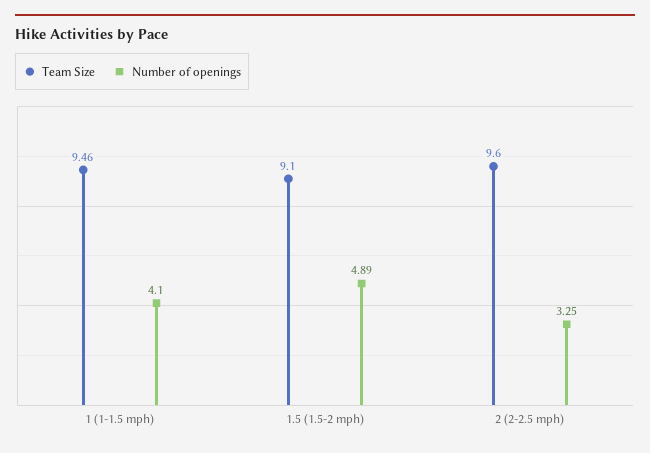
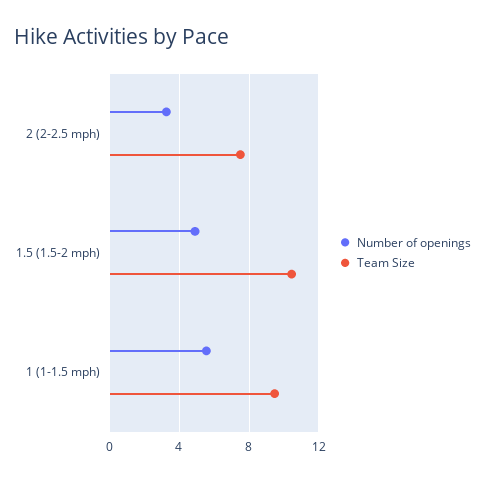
Number of openings, 1 (1-1.5 mph): 4.1 -> 5.5
Team Size, 1.5 (1.5-2 mph): 9.1 -> 10.5
Team Size, 2 (2-2.5 mph): 9.6 -> 7.5

